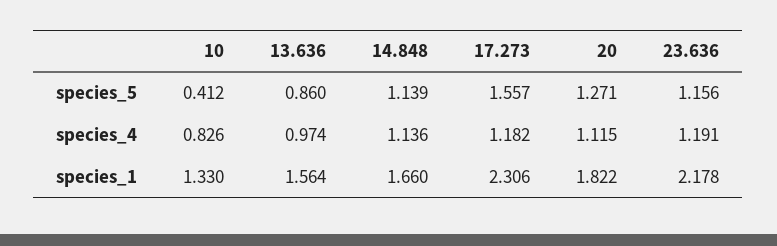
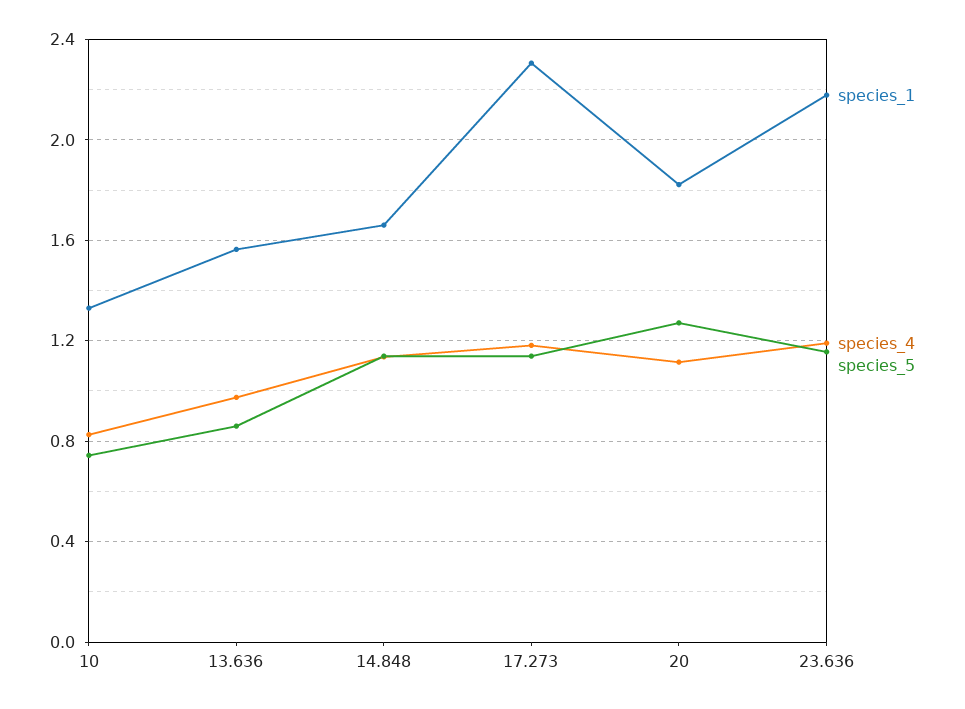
species_5, 10: 0.412 -> 0.75
species_5, 17.273: 1.557 -> 1.15

